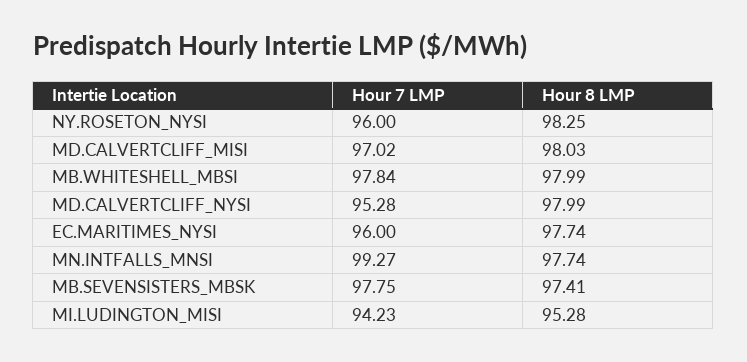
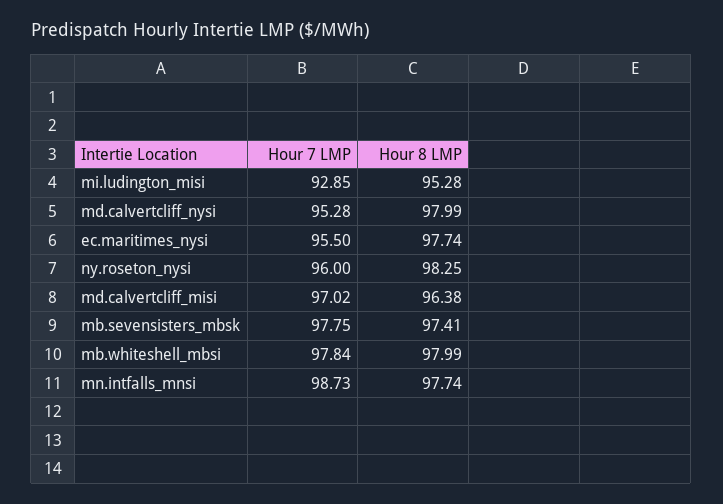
Hour 8 LMP, MD.CALVERTCLIFF_MISI: 98.03 -> 96.38
Hour 7 LMP, EC.MARITIMES_NYSI: 96 -> 95.5
Hour 7 LMP, MN.INTFALLS_MNSI: 99.27 -> 98.73
Hour 7 LMP, MI.LUDINGTON_MISI: 94.23 -> 92.85

